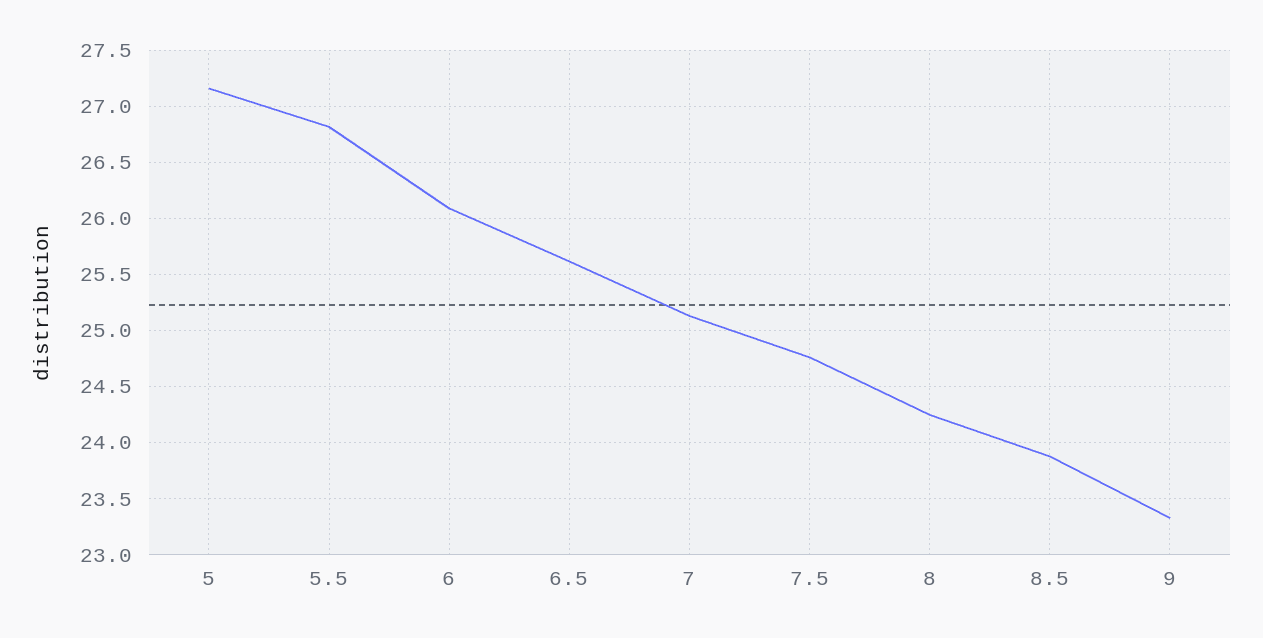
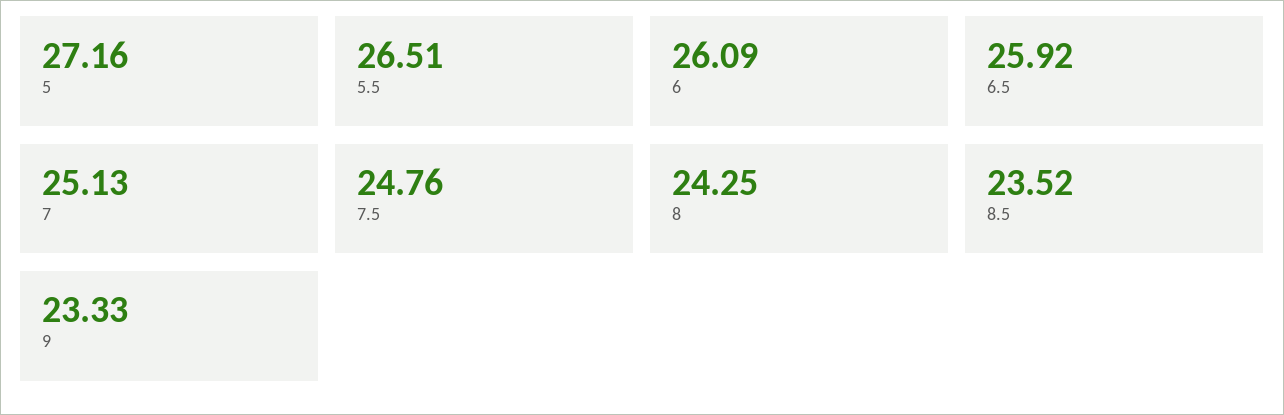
5.5: 26.8 -> 26.51
6.5: 25.6 -> 25.92
8.5: 23.9 -> 23.52

